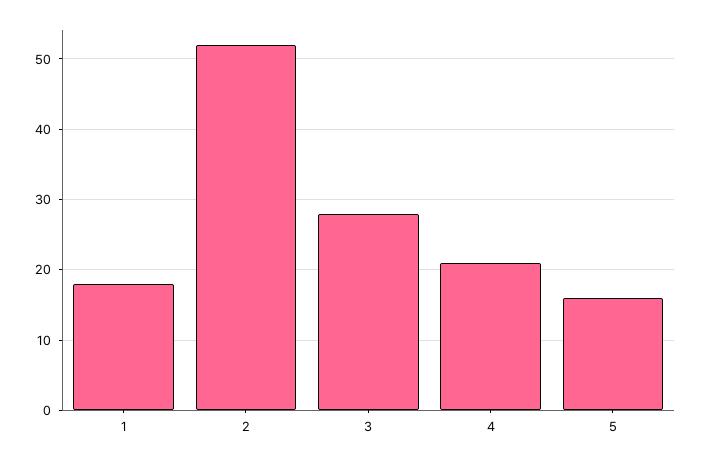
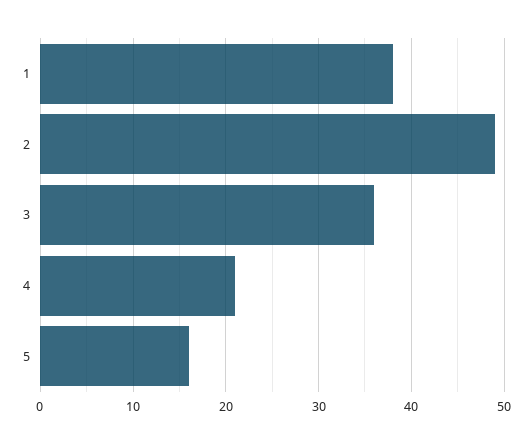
1: 18 -> 38
2: 52 -> 49
3: 28 -> 36

